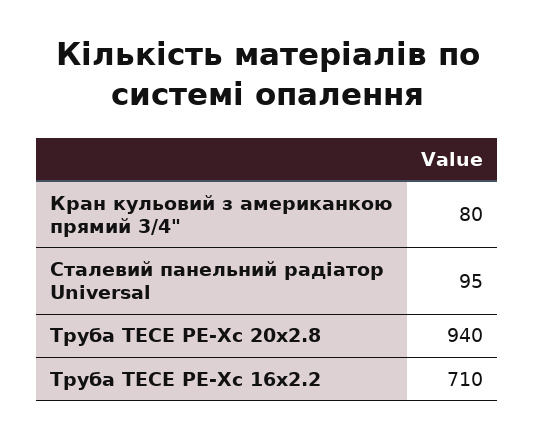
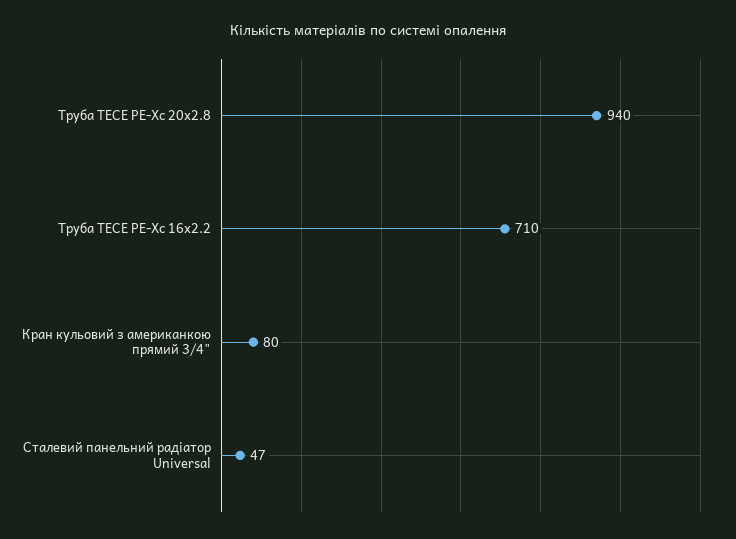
Сталевий панельний радіатор Universal: 95 -> 47

